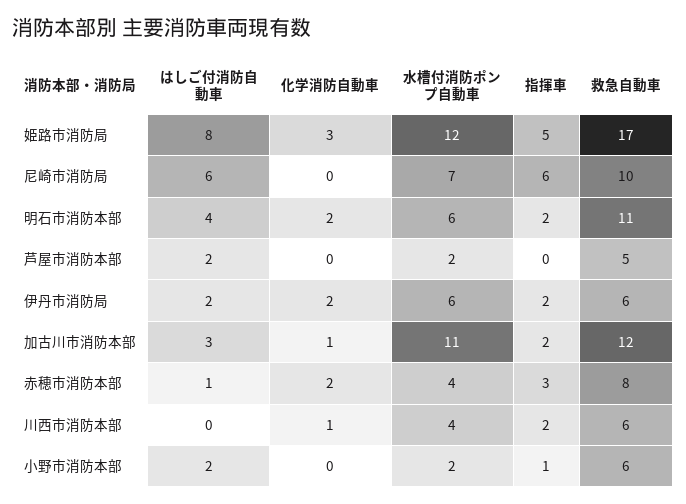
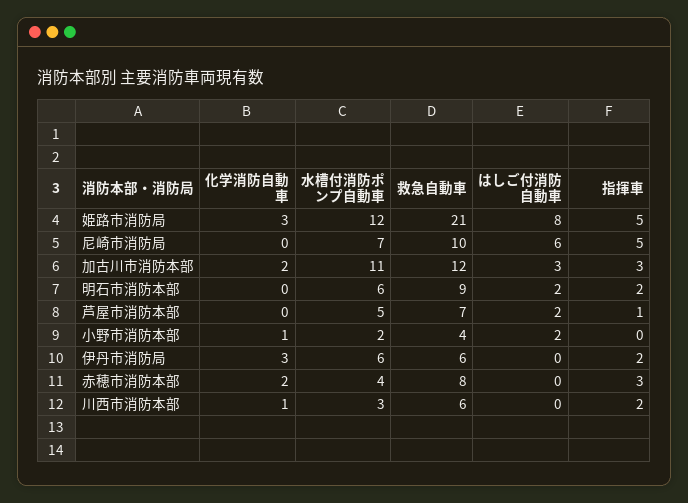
救急自動車, 姫路市消防局: 17 -> 21
指揮車, 尼崎市消防局: 6 -> 5
はしご付消防自動車, 明石市消防本部: 4 -> 2
化学消防自動車, 明石市消防本部: 2 -> 0
救急自動車, 明石市消防本部: 11 -> 9
水槽付消防ポンプ自動車, 芦屋市消防本部: 2 -> 5
指揮車, 芦屋市消防本部: 0 -> 1
救急自動車, 芦屋市消防本部: 5 -> 7
はしご付消防自動車, 伊丹市消防局: 2 -> 0
化学消防自動車, 伊丹市消防局: 2 -> 3
化学消防自動車, 加古川市消防本部: 1 -> 2
指揮車, 加古川市消防本部: 2 -> 3
はしご付消防自動車, 赤穂市消防本部: 1 -> 0
水槽付消防ポンプ自動車, 川西市消防本部: 4 -> 3
化学消防自動車, 小野市消防本部: 0 -> 1
指揮車, 小野市消防本部: 1 -> 0
救急自動車, 小野市消防本部: 6 -> 4

